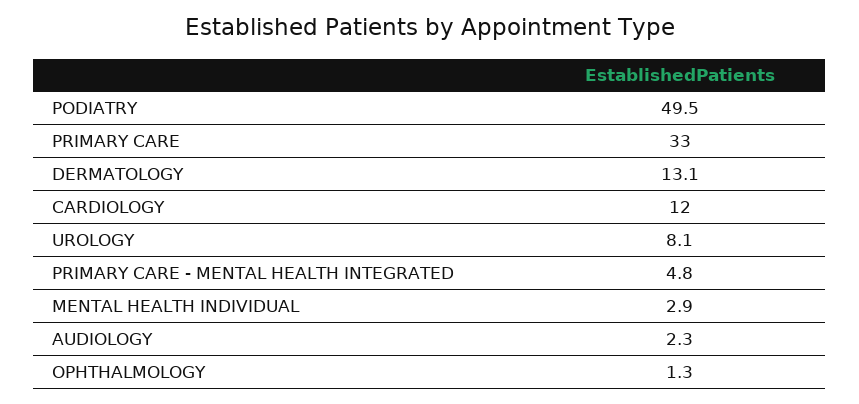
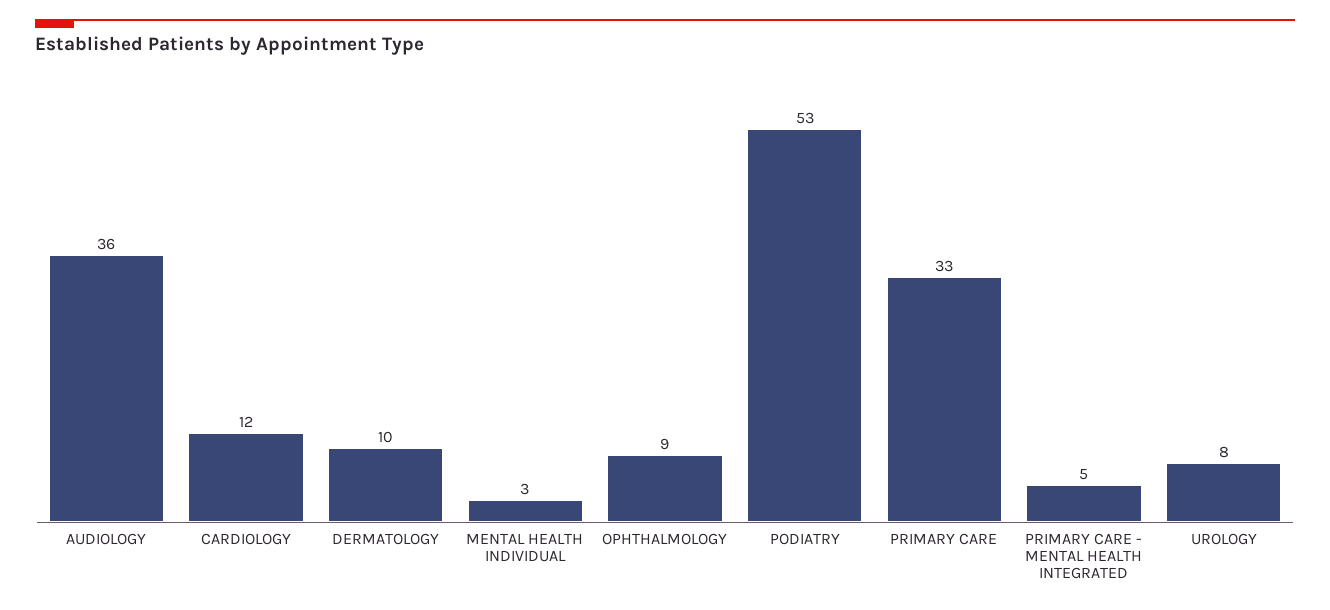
PODIATRY: 49.5 -> 53
DERMATOLOGY: 13.1 -> 10
AUDIOLOGY: 2.3 -> 36
OPHTHALMOLOGY: 1.3 -> 9

